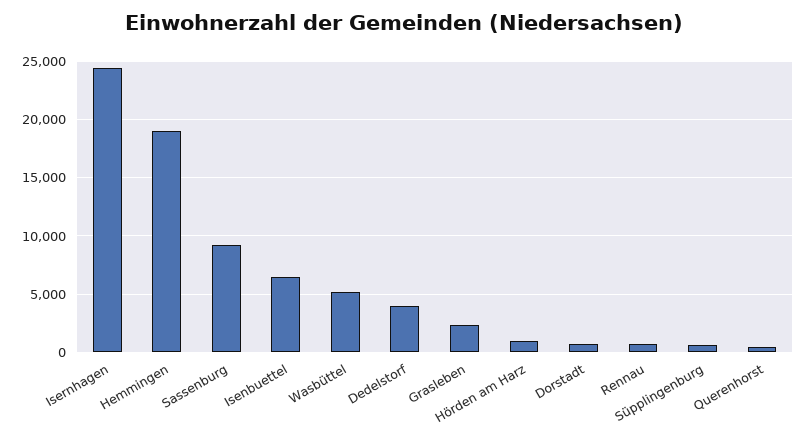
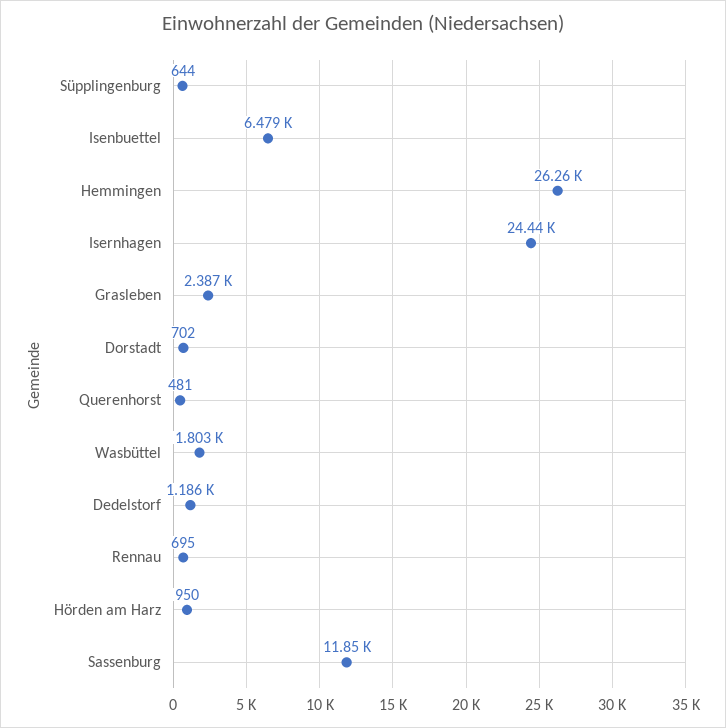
Hemmingen: 19000 -> 26260
Sassenburg: 9000 -> 11850
Wasbüttel: 5000 -> 1803
Dedelstorf: 4000 -> 1186

